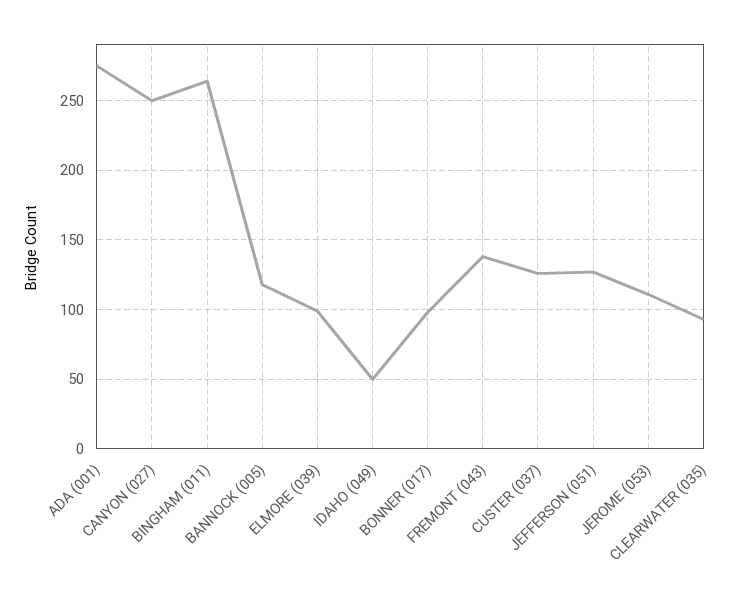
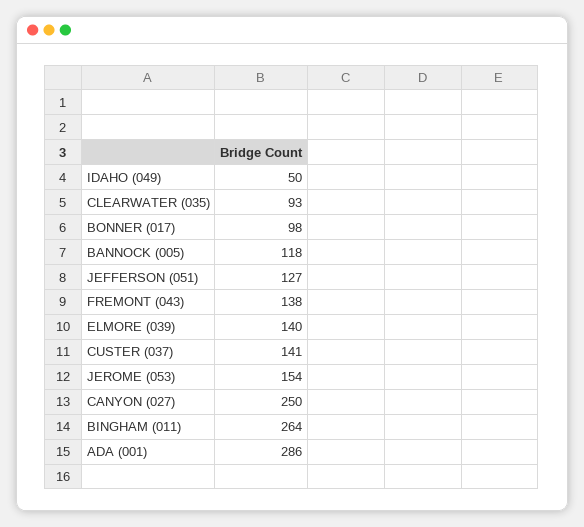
ADA (001): 275 -> 286
ELMORE (039): 100 -> 140
CUSTER (037): 125 -> 141
JEROME (053): 110 -> 154

